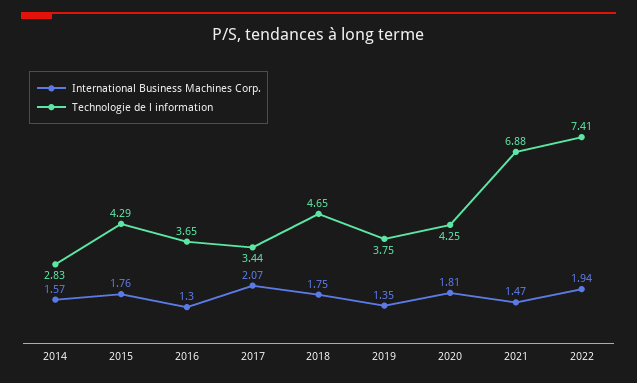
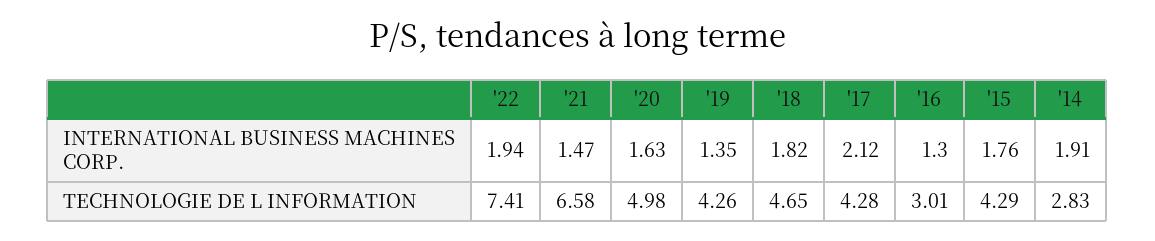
International Business Machines Corp., 2014: 1.57 -> 1.91
Technologie de l information, 2016: 3.65 -> 3.01
International Business Machines Corp., 2017: 2.07 -> 2.12
Technologie de l information, 2017: 3.44 -> 4.28
International Business Machines Corp., 2018: 1.75 -> 1.82
Technologie de l information, 2019: 3.75 -> 4.26
International Business Machines Corp., 2020: 1.81 -> 1.63
Technologie de l information, 2020: 4.25 -> 4.98
Technologie de l information, 2021: 6.88 -> 6.58

